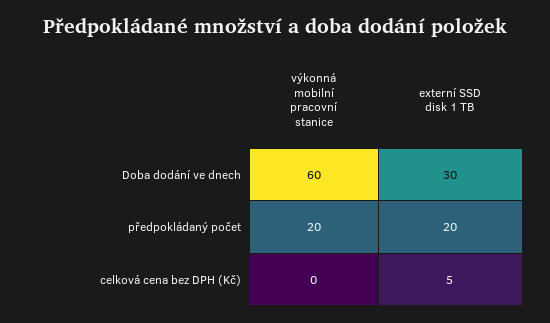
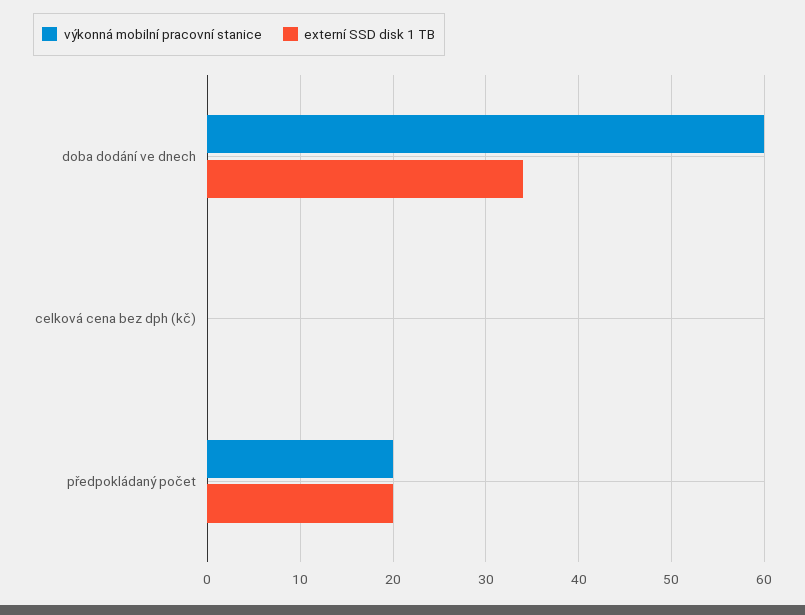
externí SSD disk 1 TB, Doba dodání ve dnech: 30 -> 34
externí SSD disk 1 TB, celková cena bez DPH (Kč): 5 -> 0

